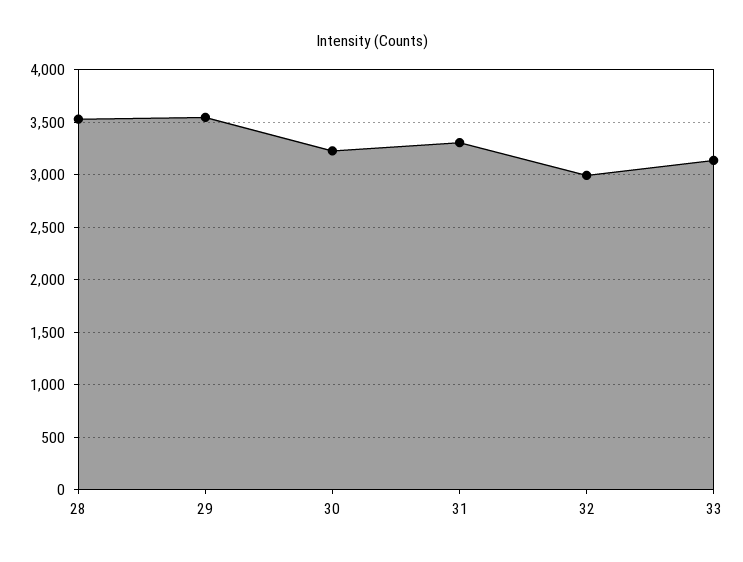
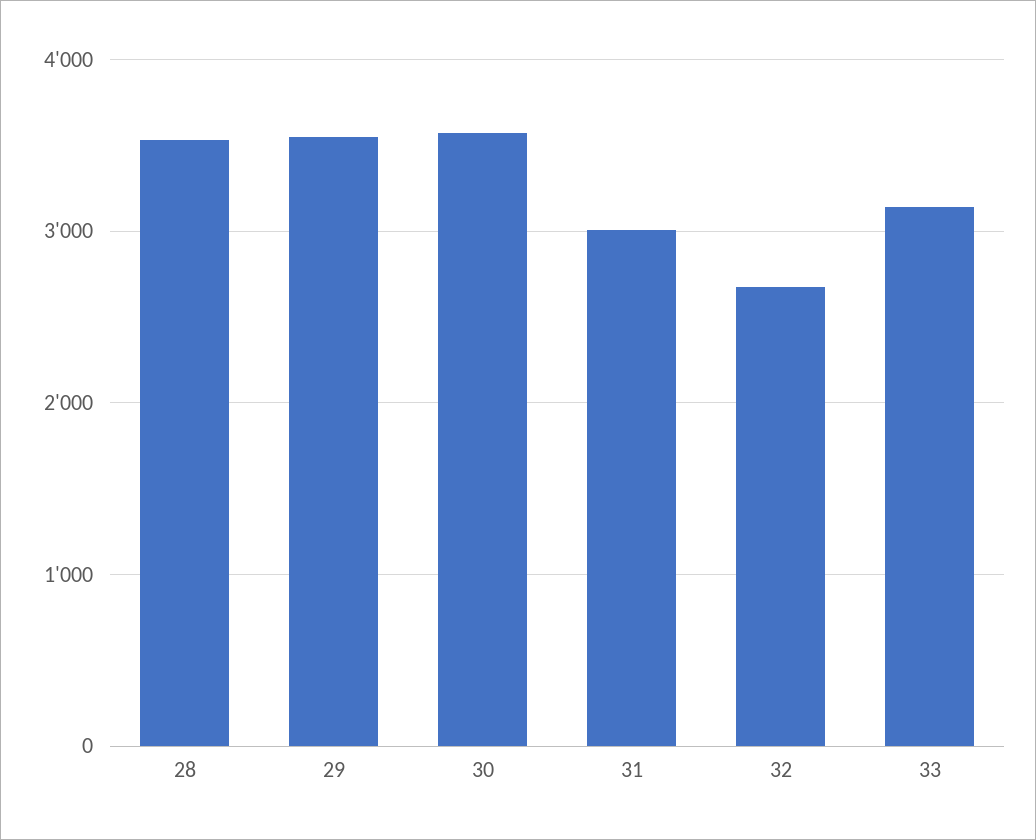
30: 3200 -> 3600
31: 3300 -> 3000
32: 3000 -> 2700

